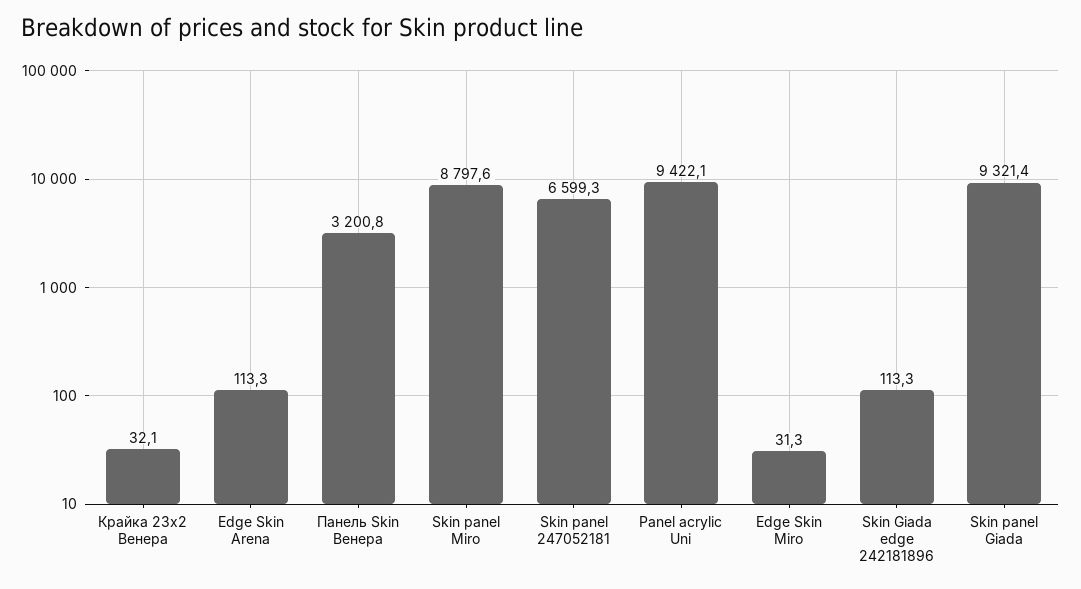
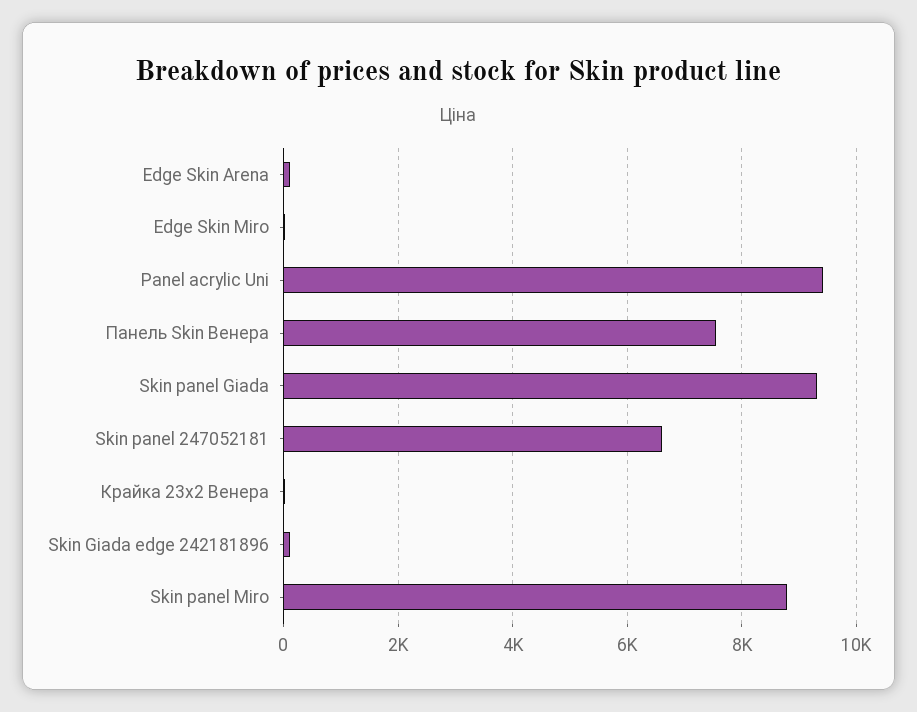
Панель Skin Венера: 3200.8 -> 7600

